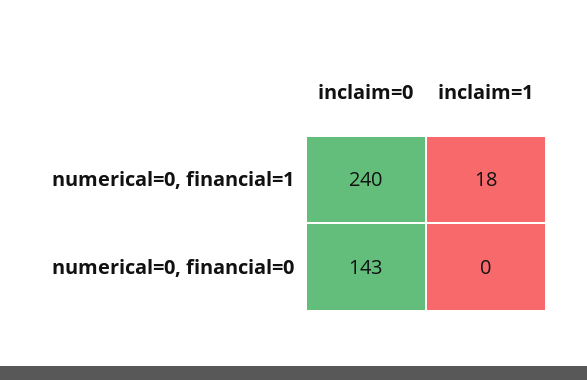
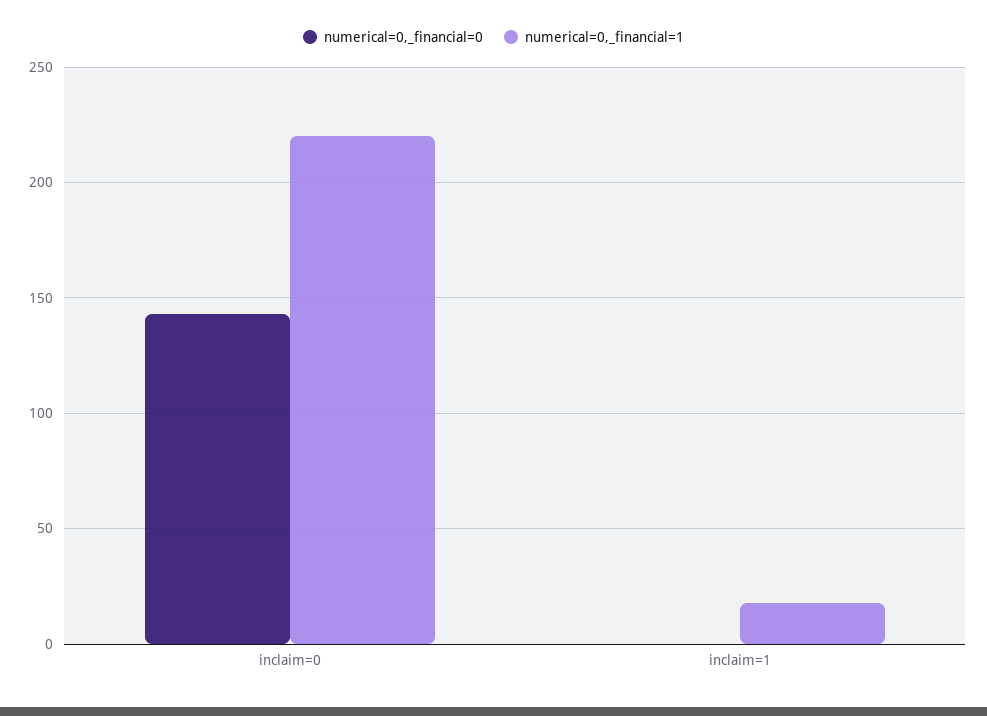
numerical=0, financial=1, inclaim=0: 240 -> 220

